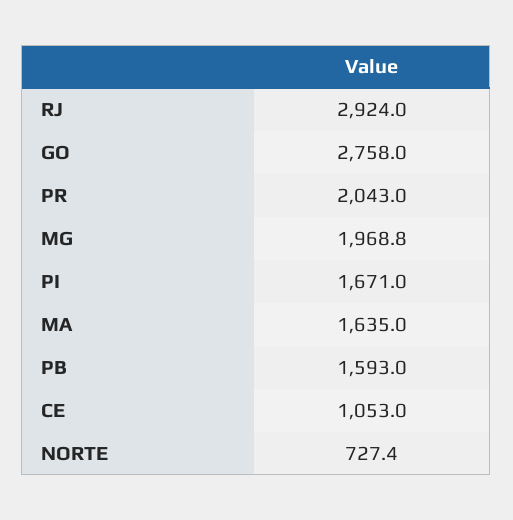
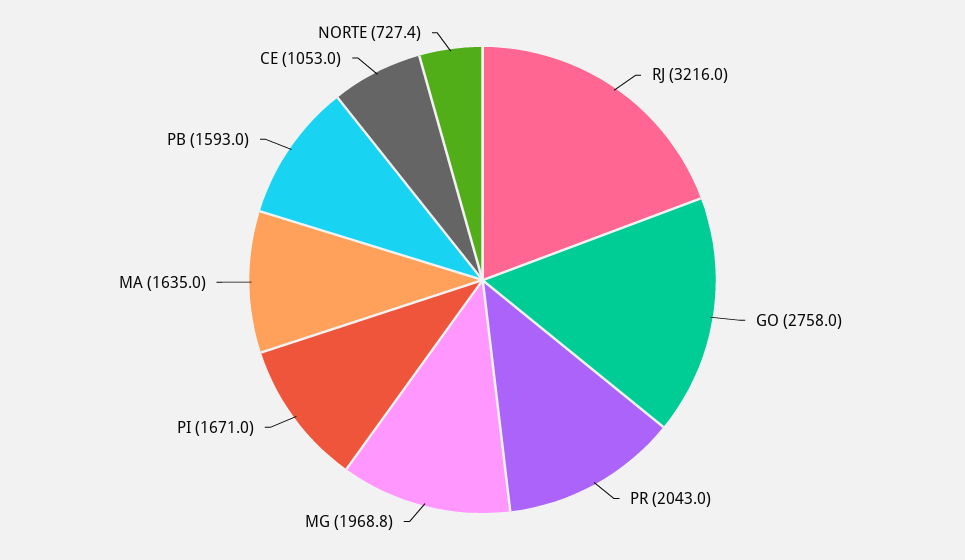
RJ: 2924 -> 3216

